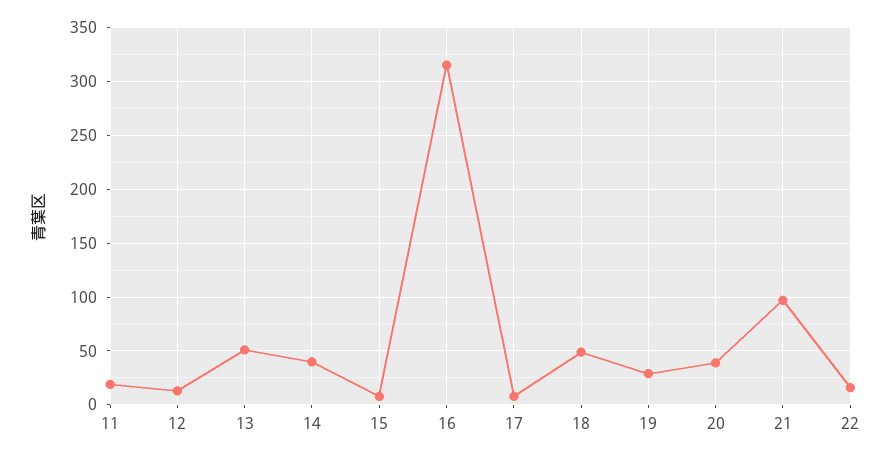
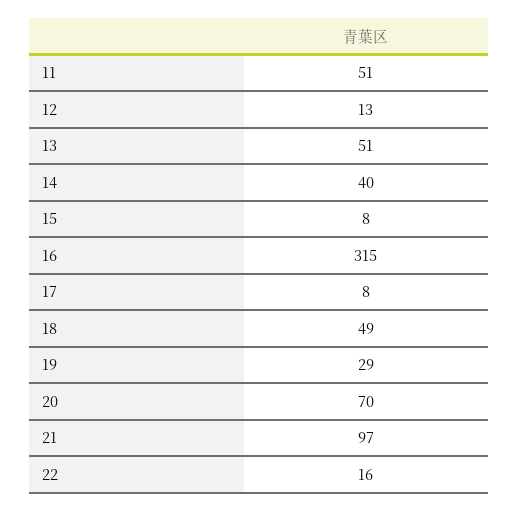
11: 20 -> 51
20: 40 -> 70

